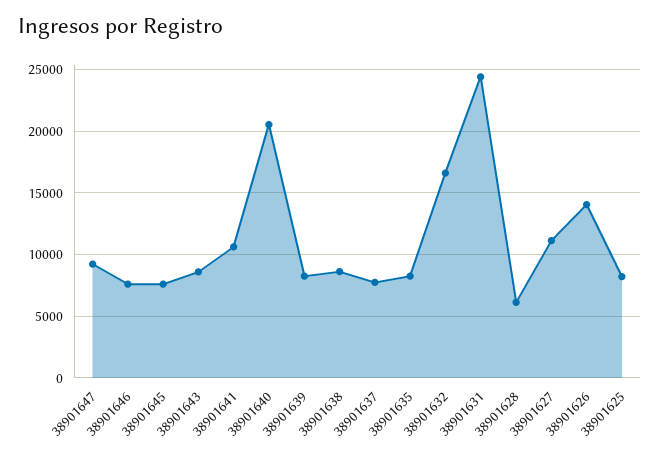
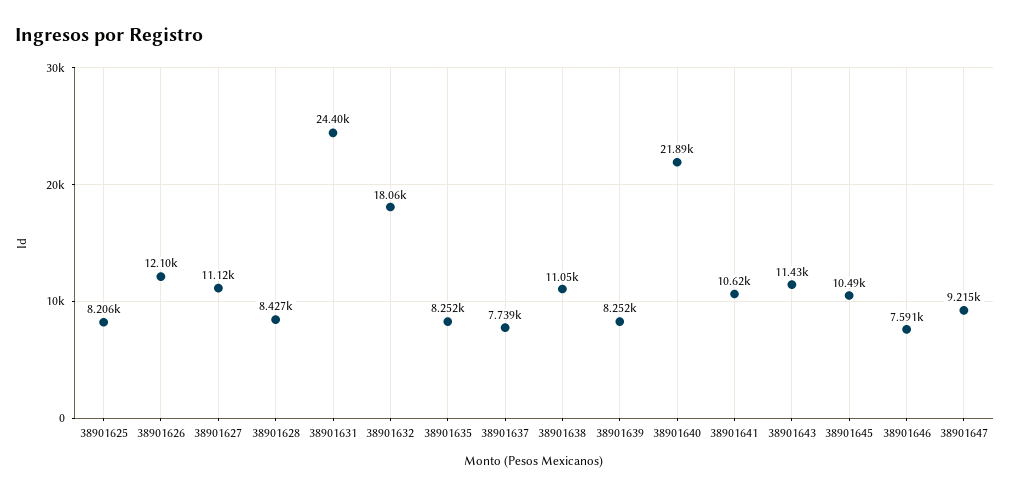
38901645: 7500 -> 10490
38901643: 8500 -> 11430
38901640: 20500 -> 21890
38901638: 8500 -> 11050
38901632: 16500 -> 18060
38901628: 6000 -> 8427
38901626: 14000 -> 12100

